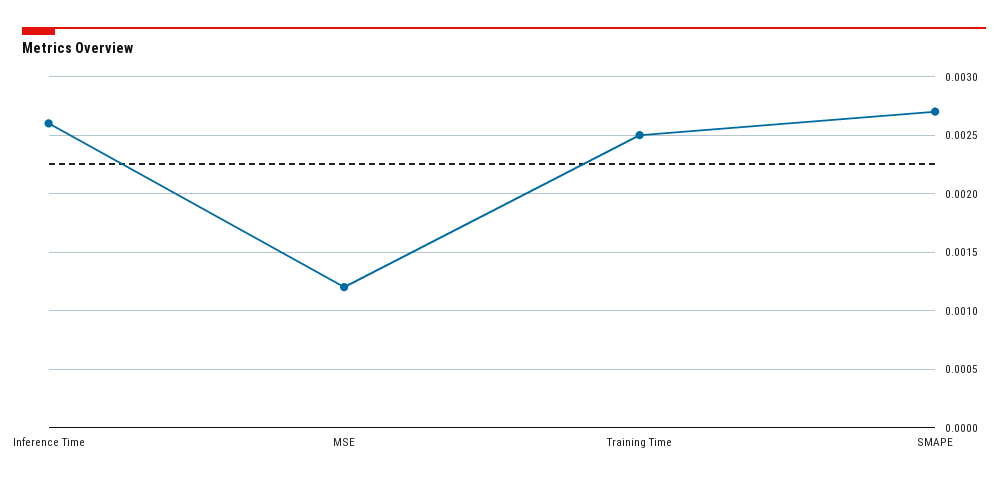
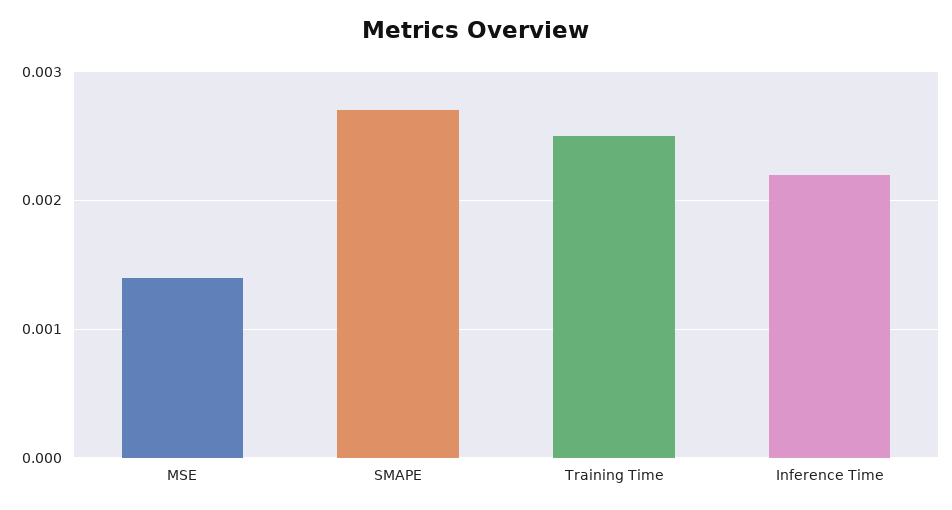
Inference Time: 0.0026 -> 0.0022
MSE: 0.0012 -> 0.0014

